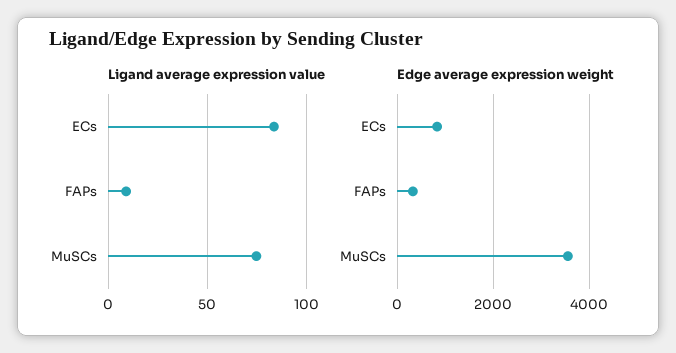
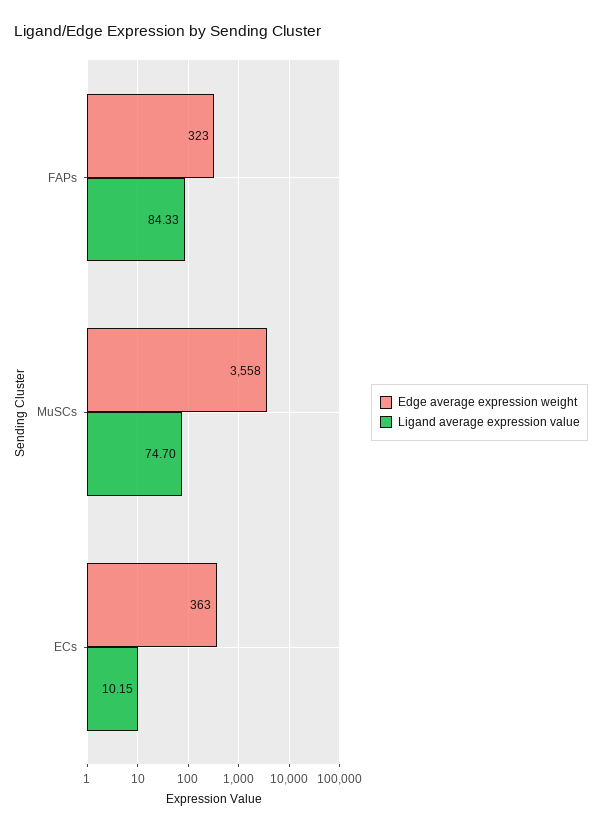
Ligand average expression value, ECs: 85 -> 10.15
Ligand average expression value, FAPs: 10 -> 84.33
Edge average expression weight, ECs: 800 -> 363

